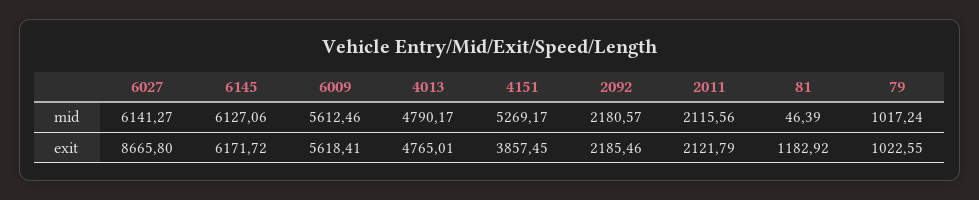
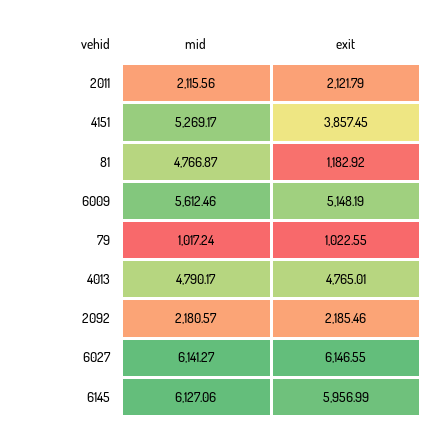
81, mid: 46.39 -> 4766.87
6027, exit: 8665.8 -> 6146.55
6145, exit: 6171.72 -> 5956.99
6009, exit: 5618.41 -> 5148.19

